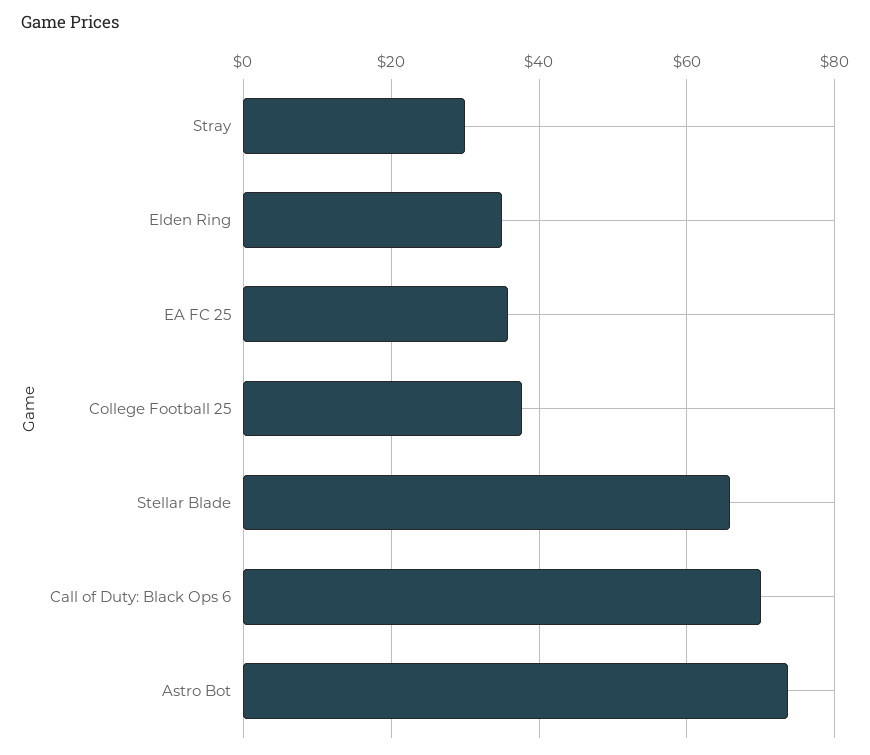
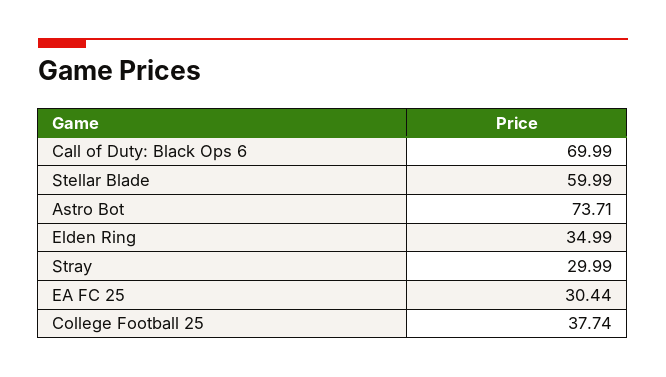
EA FC 25: 36 -> 30.44
Stellar Blade: 66 -> 59.99

